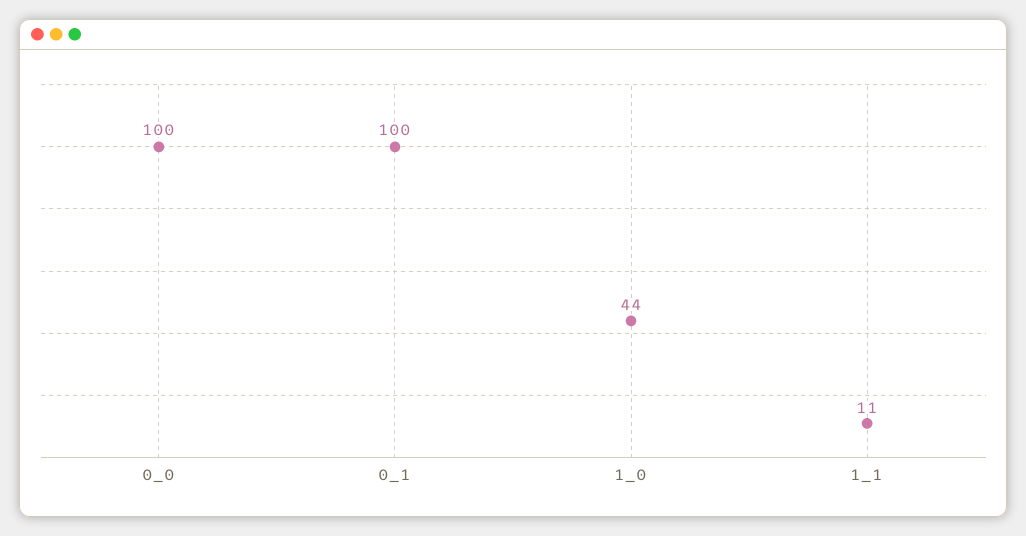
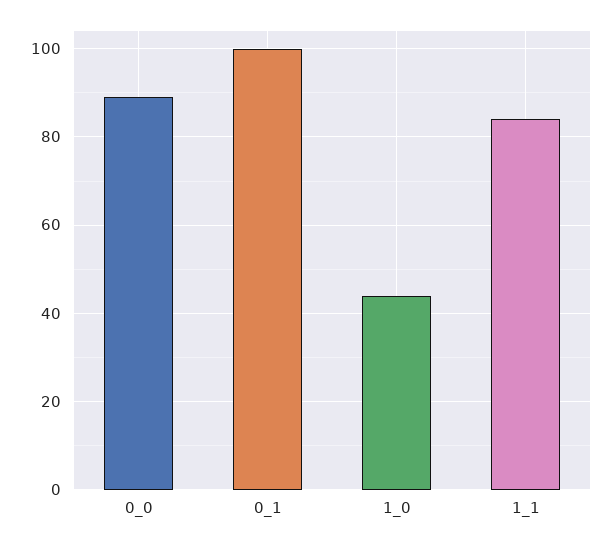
0_0: 100 -> 90
1_1: 11 -> 85

